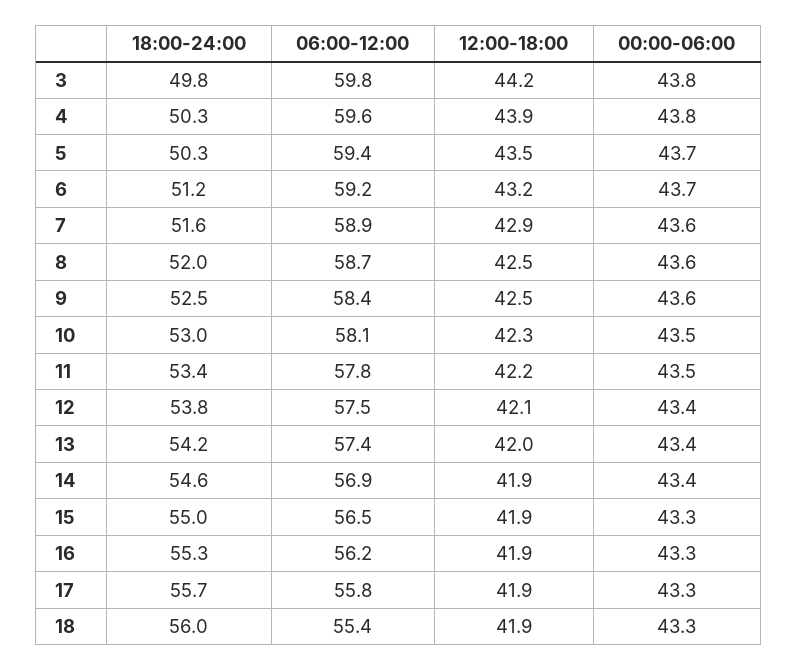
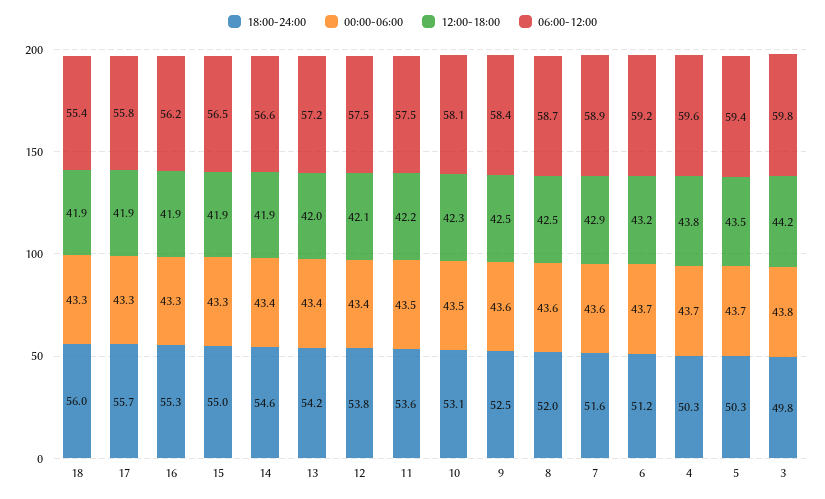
12:00-18:00, 4: 43.9 -> 43.8
00:00-06:00, 4: 43.8 -> 43.7
18:00-24:00, 10: 53 -> 53.1
18:00-24:00, 11: 53.4 -> 53.6
06:00-12:00, 11: 57.8 -> 57.5
06:00-12:00, 13: 57.4 -> 57.2
06:00-12:00, 14: 56.9 -> 56.6

